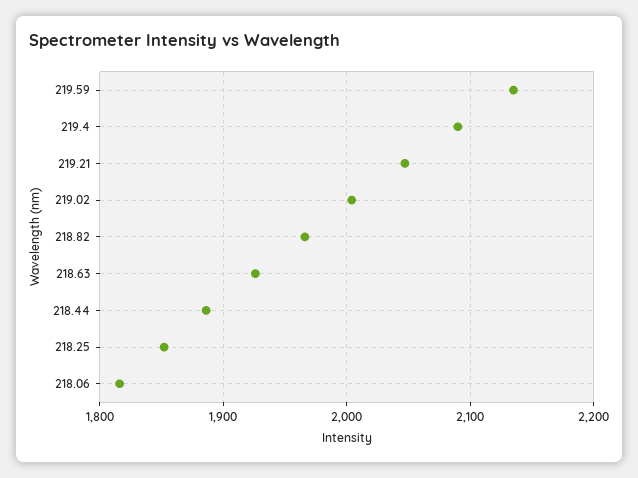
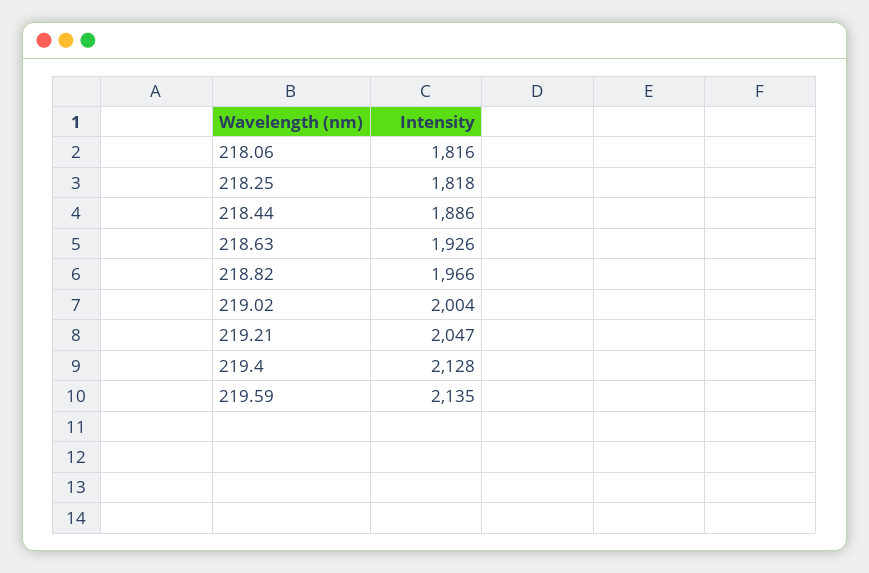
219.4: 2090 -> 2128
218.25: 1850 -> 1818

